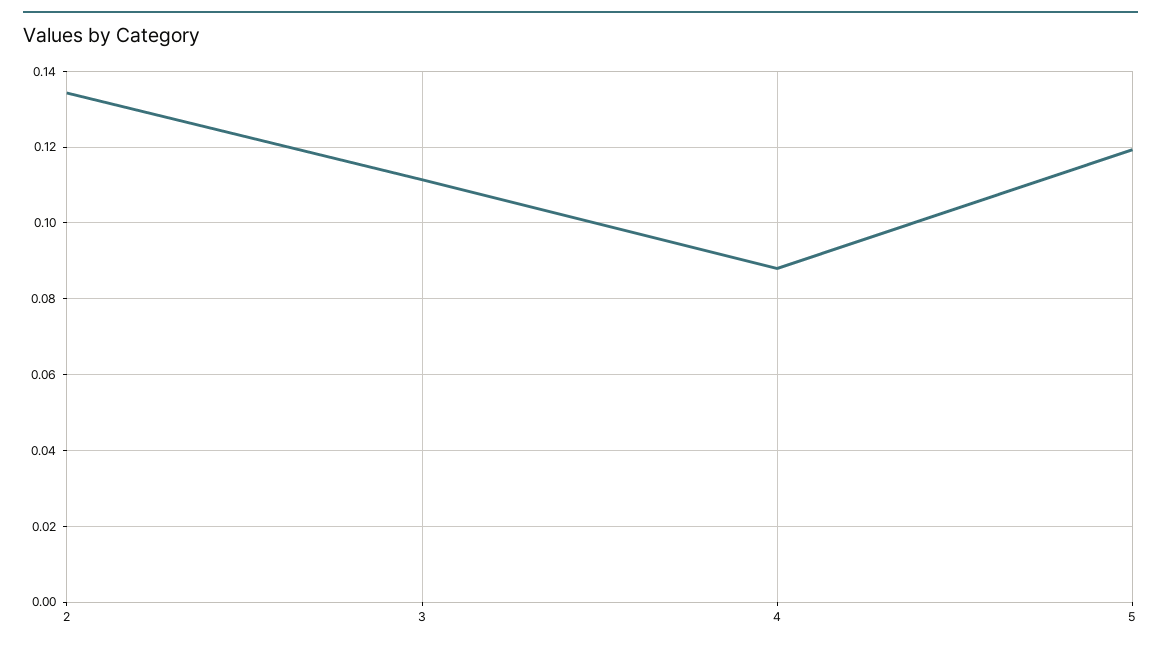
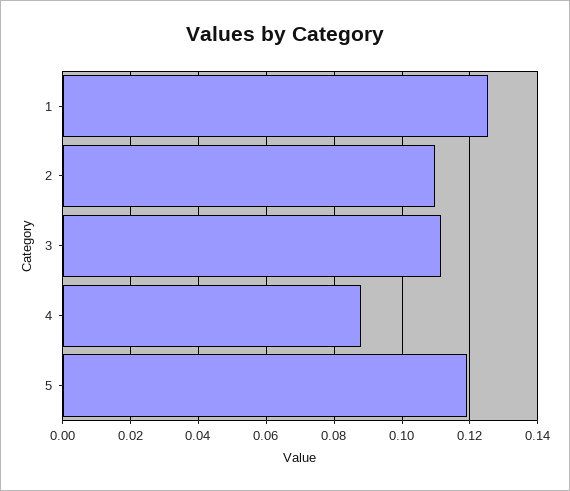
2: 0.134 -> 0.11
1: none -> 0.126

